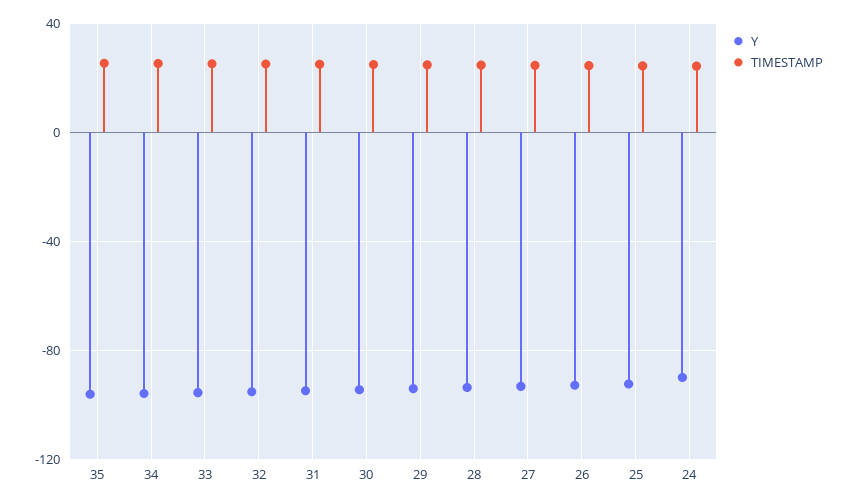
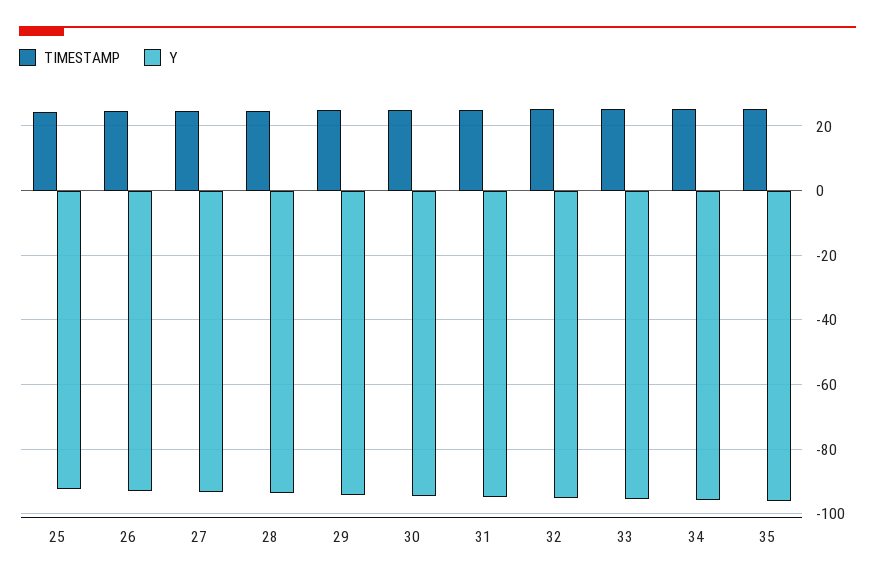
Y, 24: -90 -> none
TIMESTAMP, 24: 25 -> none

